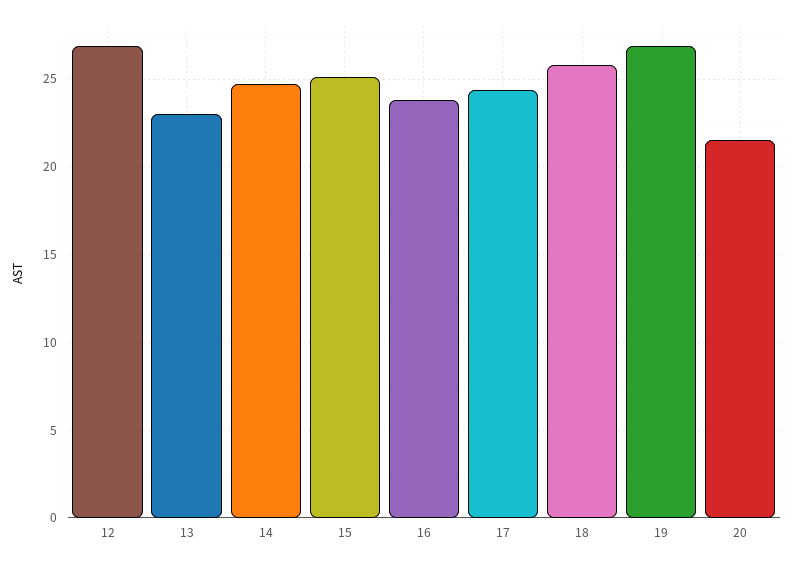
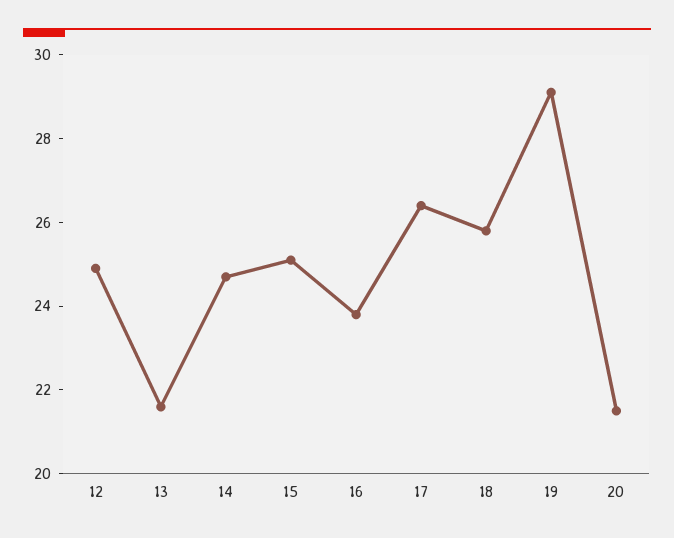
12: 27 -> 25
13: 23 -> 21.5
17: 24.5 -> 26.5
19: 27 -> 29

